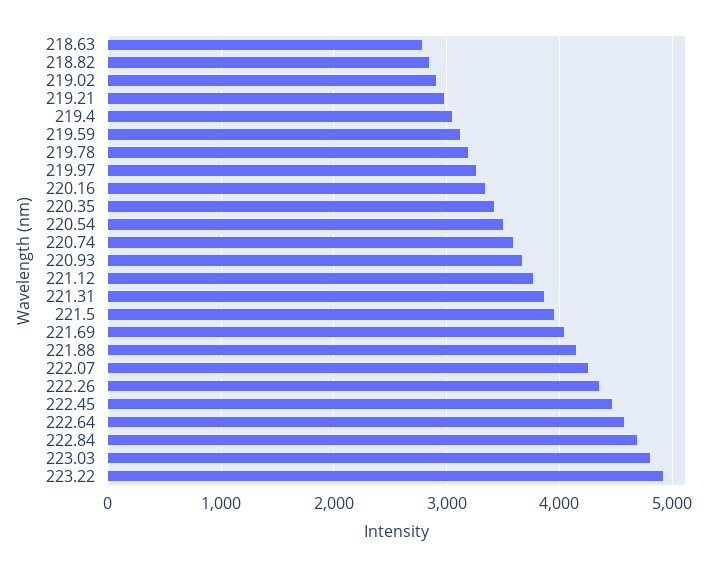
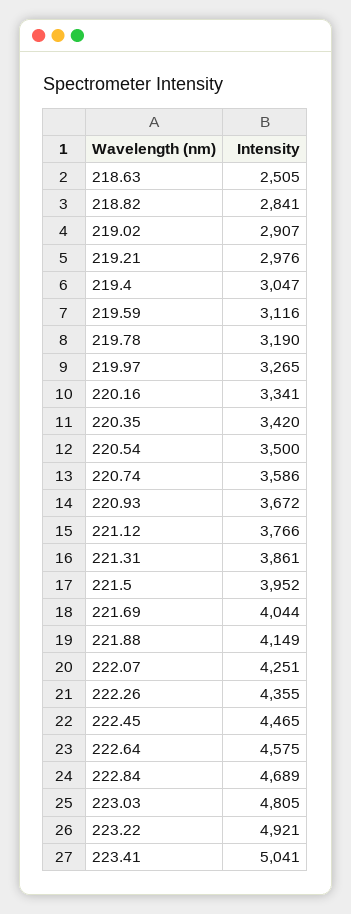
218.63: 2800 -> 2505
223.41: none -> 5041

